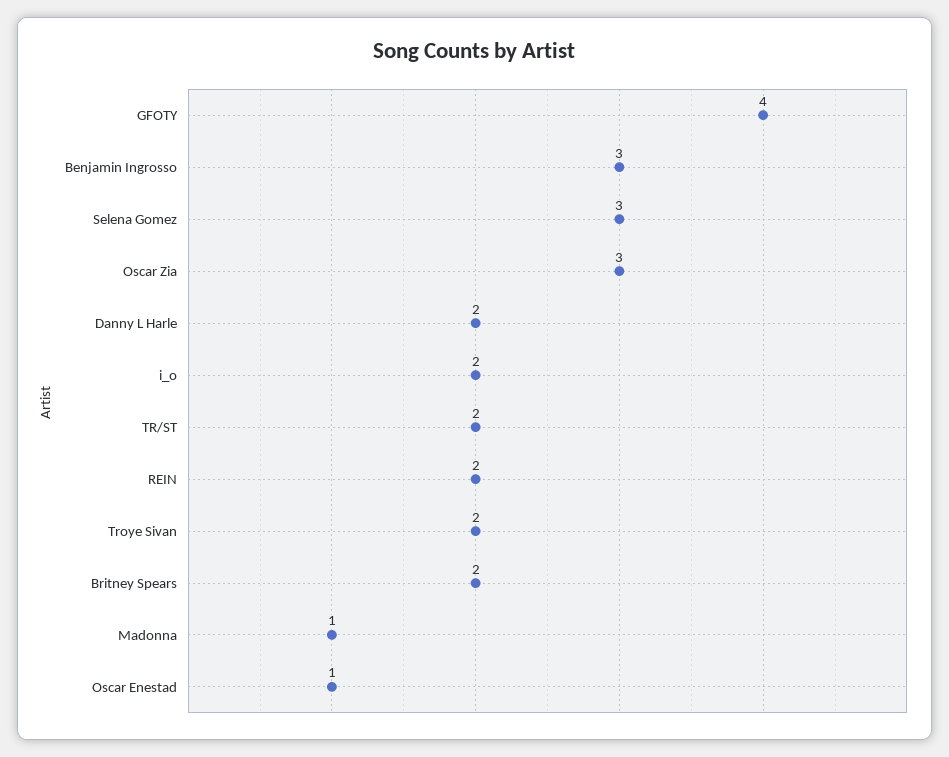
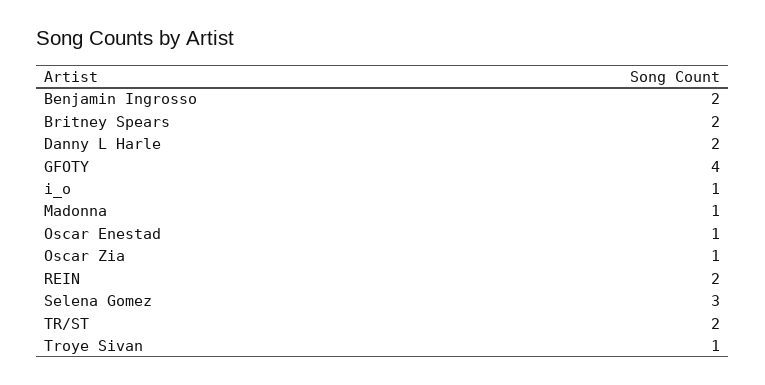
Benjamin Ingrosso: 3 -> 2
Oscar Zia: 3 -> 1
i_o: 2 -> 1
Troye Sivan: 2 -> 1

